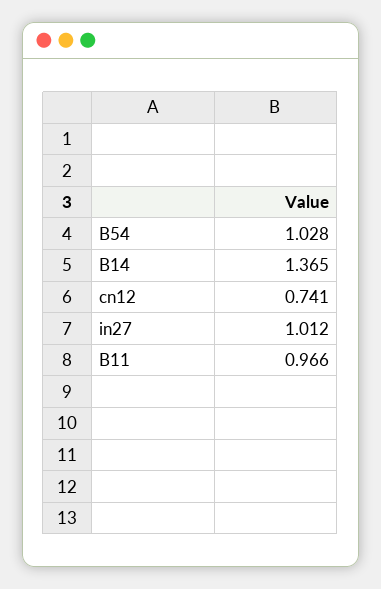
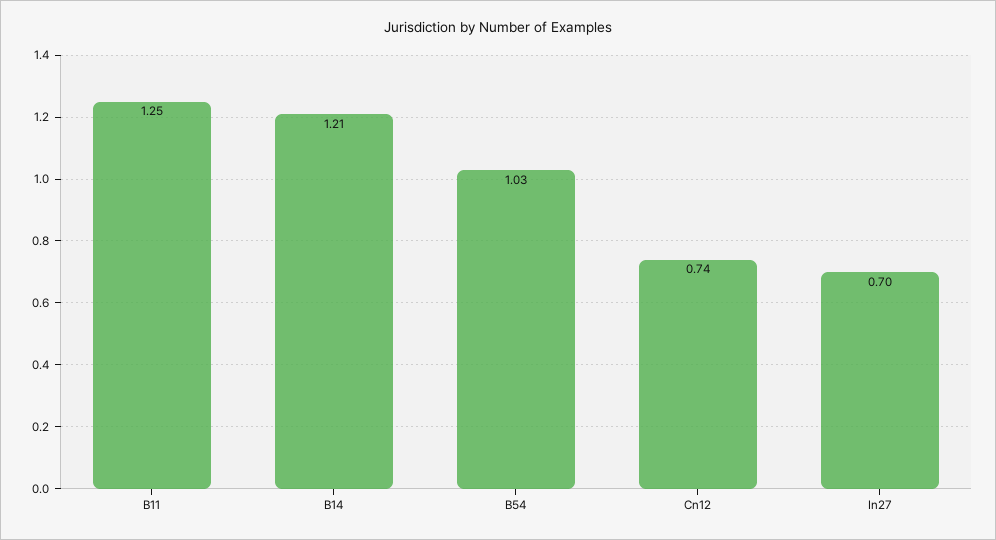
B14: 1.365 -> 1.21
in27: 1.012 -> 0.7
B11: 0.966 -> 1.25

